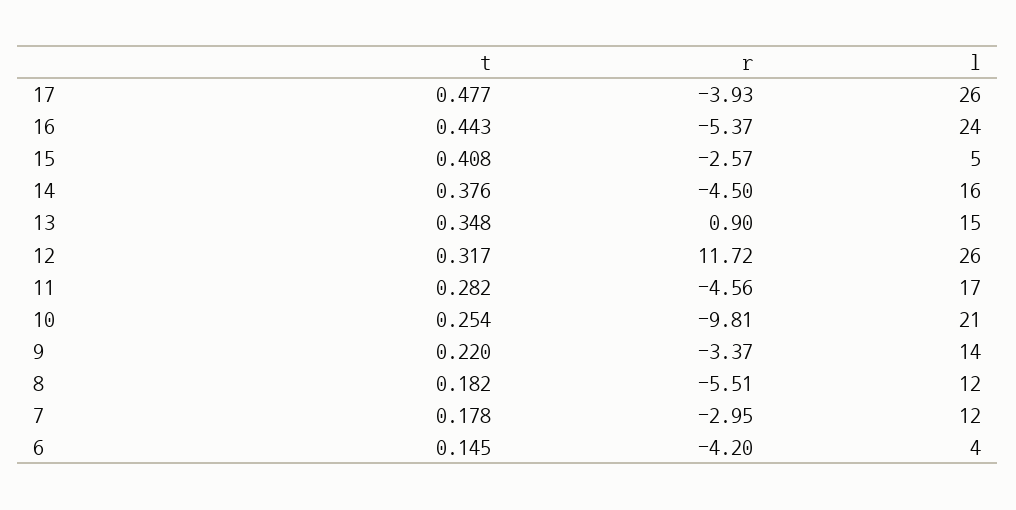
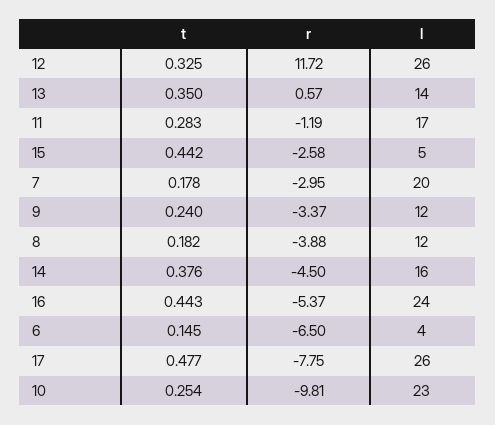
r, 17: -3.93 -> -7.75
t, 15: 0.408 -> 0.442
r, 15: -2.57 -> -2.58
t, 13: 0.348 -> 0.35
r, 13: 0.9 -> 0.57
l, 13: 15 -> 14
t, 12: 0.317 -> 0.325
t, 11: 0.282 -> 0.283
r, 11: -4.56 -> -1.19
l, 10: 21 -> 23
t, 9: 0.22 -> 0.24
l, 9: 14 -> 12
r, 8: -5.51 -> -3.88
l, 7: 12 -> 20
r, 6: -4.2 -> -6.5

